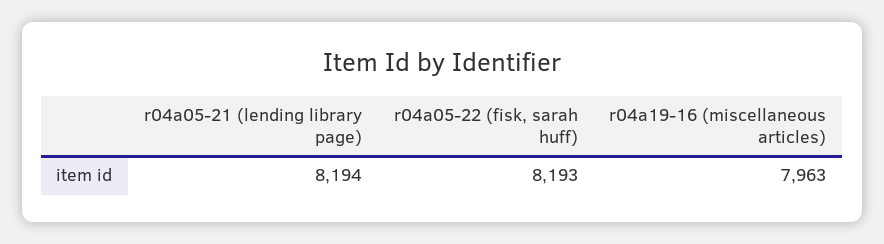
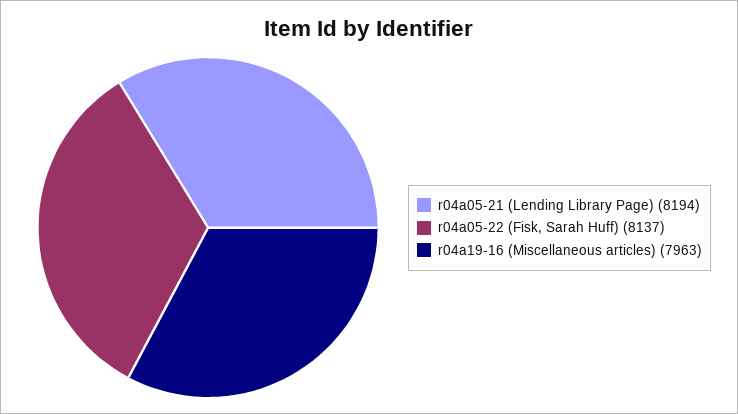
r04a05-22 (fisk, sarah huff): 8193 -> 8137

